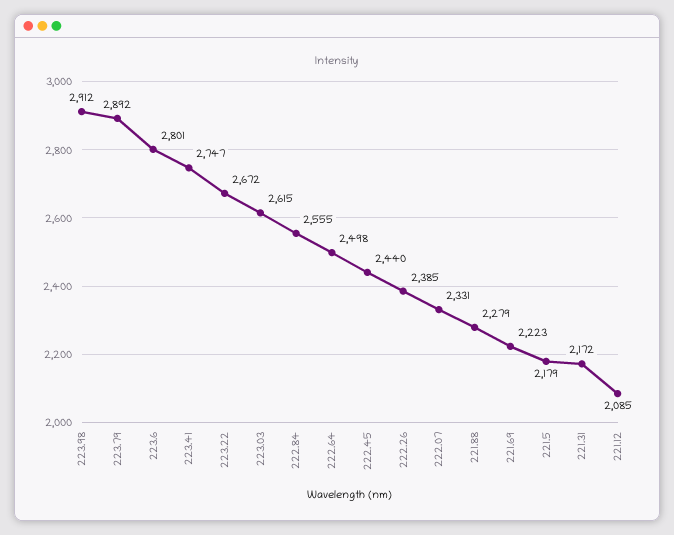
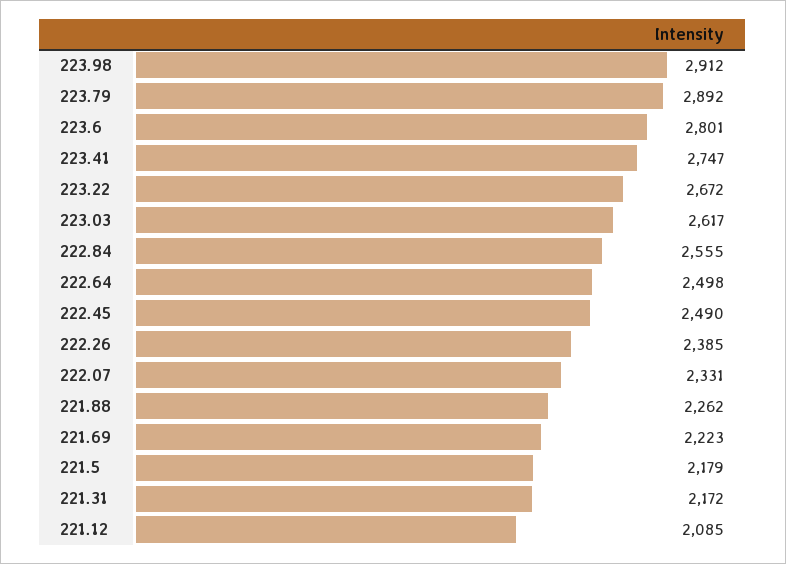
223.03: 2615 -> 2617
222.45: 2440 -> 2490
221.88: 2279 -> 2262

